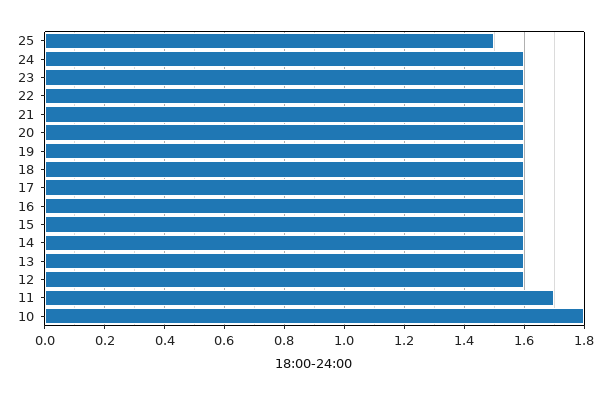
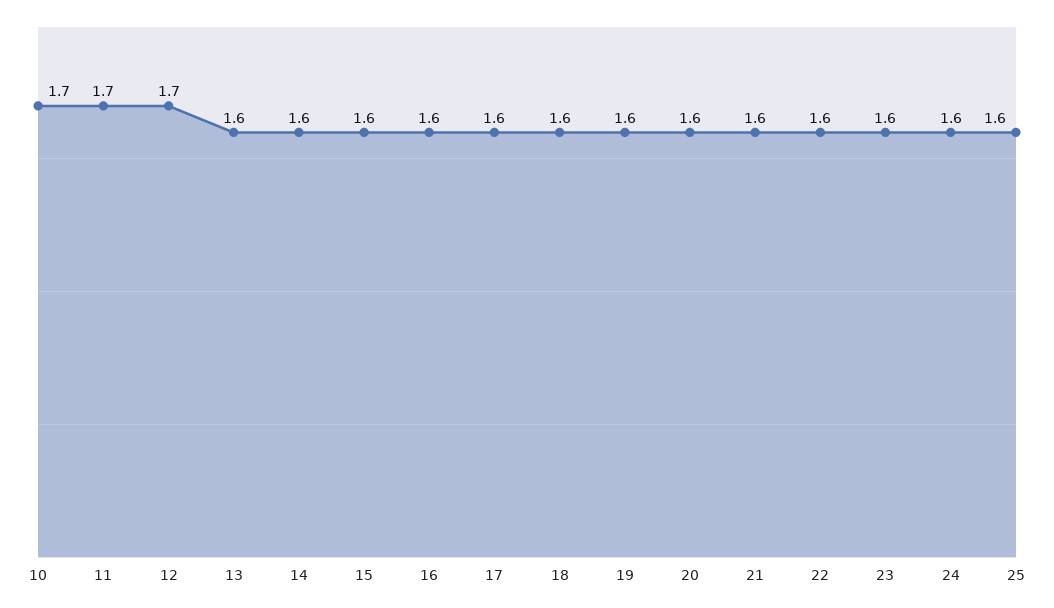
25: 1.5 -> 1.6
12: 1.6 -> 1.7
10: 1.8 -> 1.7

